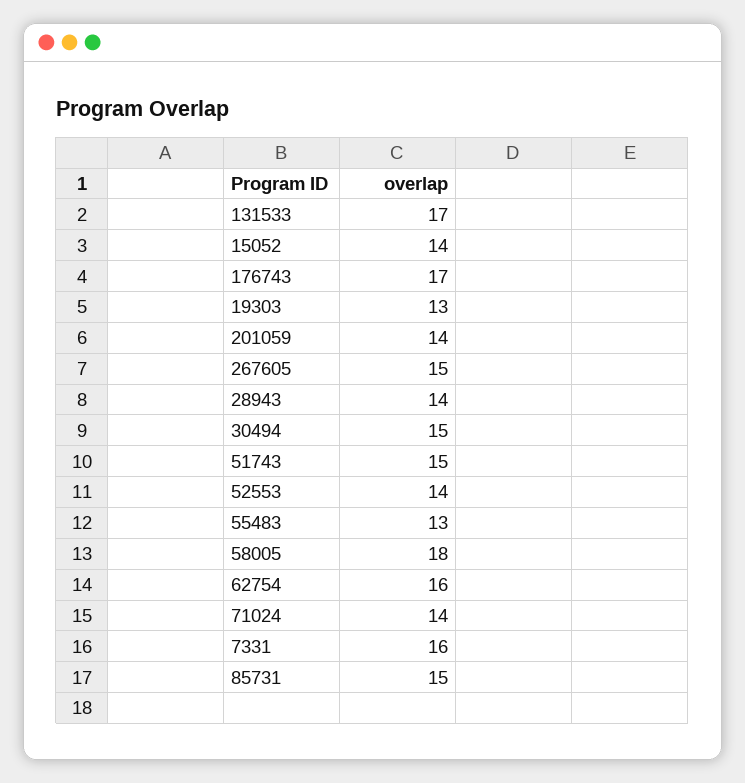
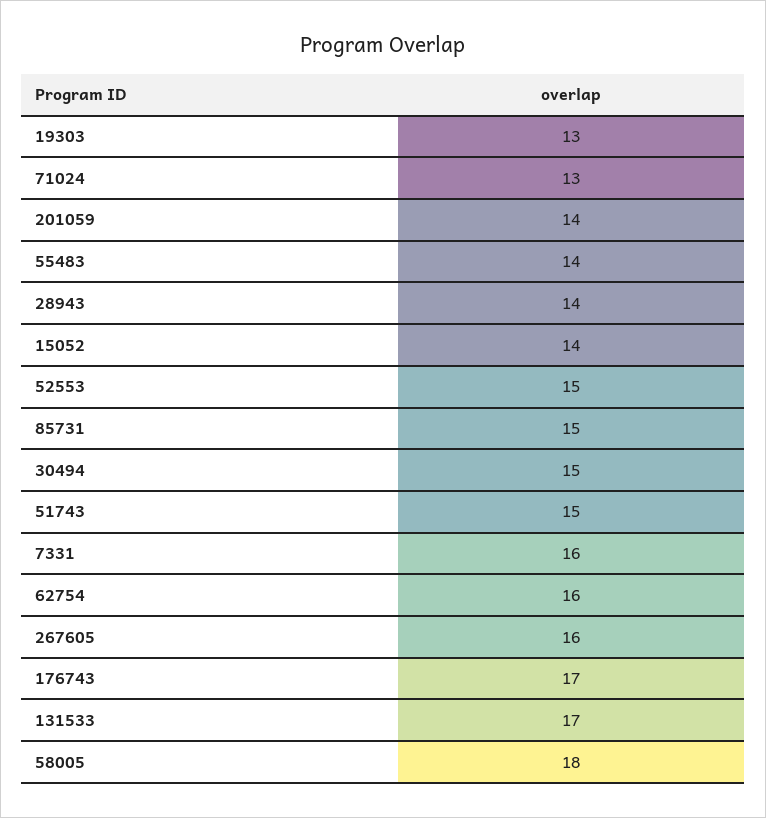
267605: 15 -> 16
52553: 14 -> 15
55483: 13 -> 14
71024: 14 -> 13

